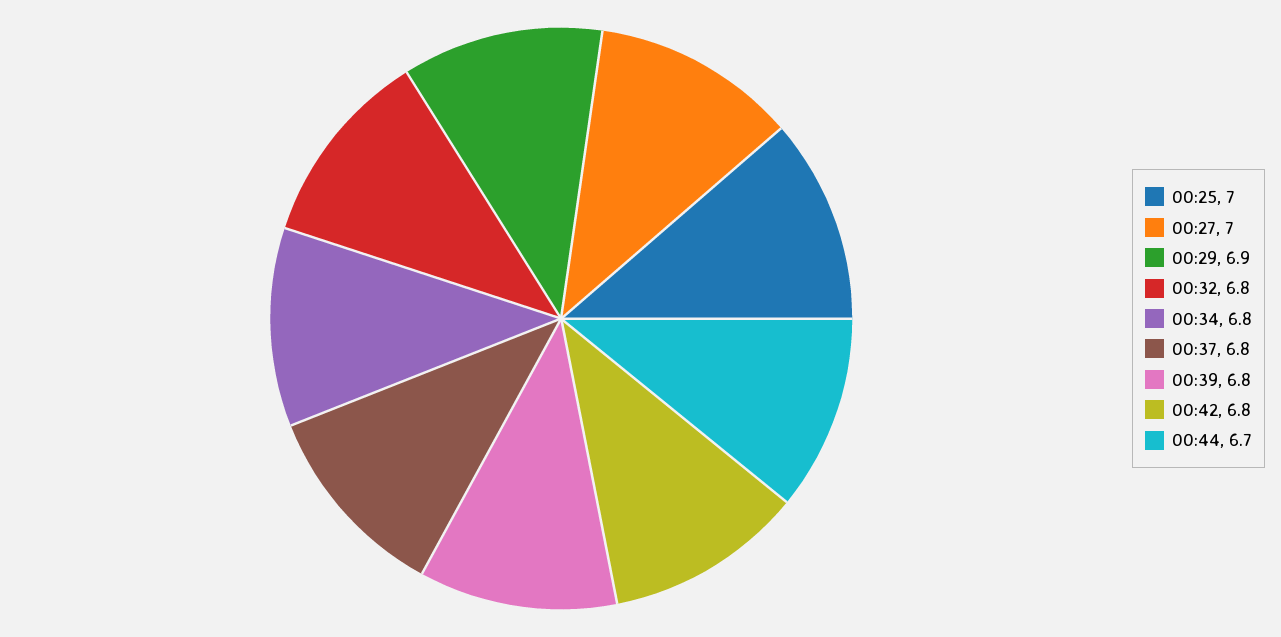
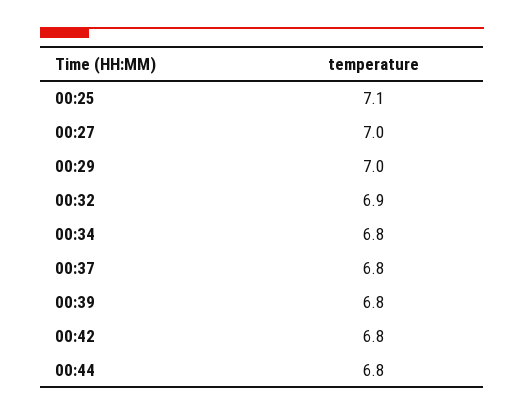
00:25: 7 -> 7.1
00:29: 6.9 -> 7
00:32: 6.8 -> 6.9
00:44: 6.7 -> 6.8

